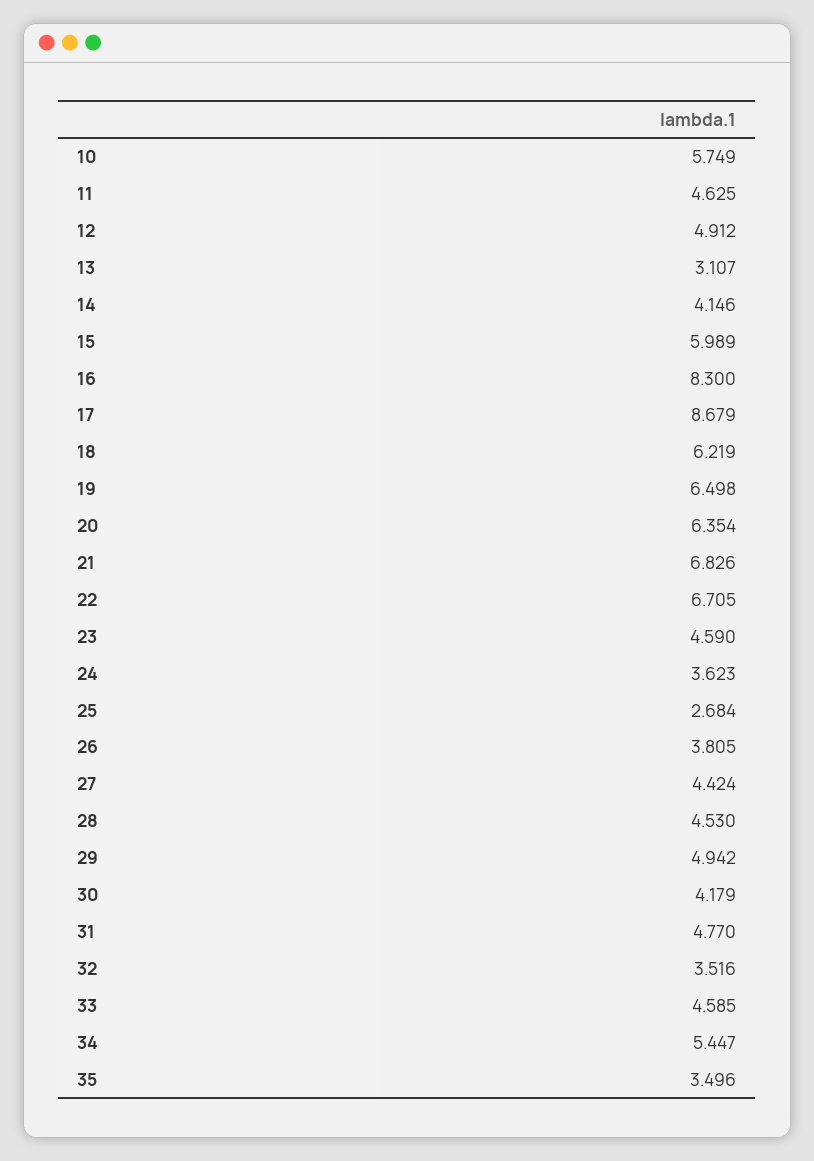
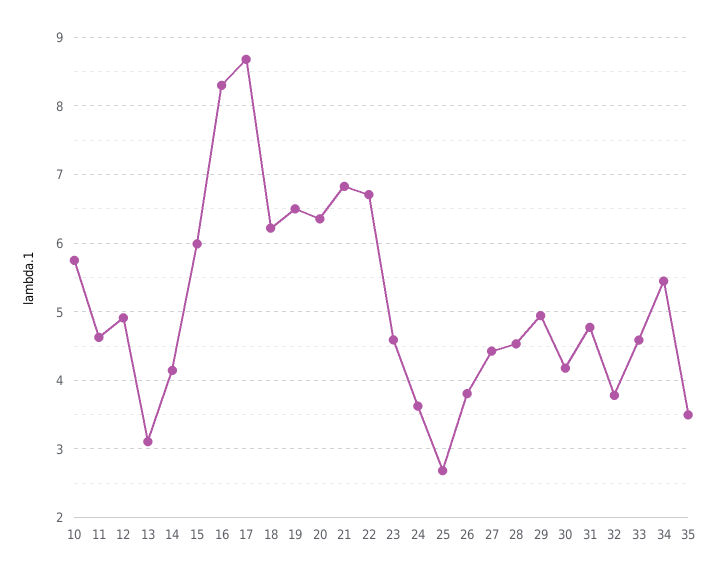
32: 3.516 -> 3.8

